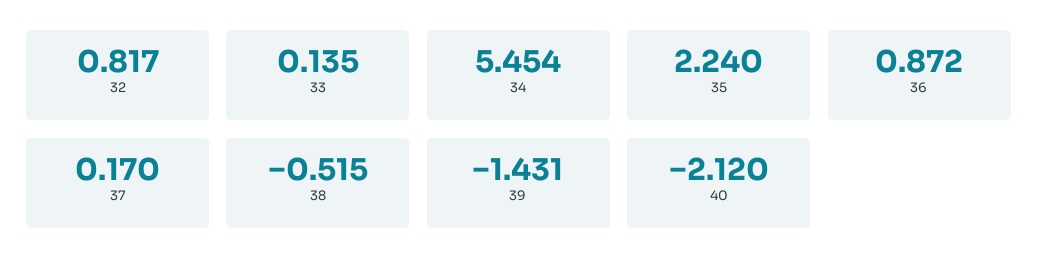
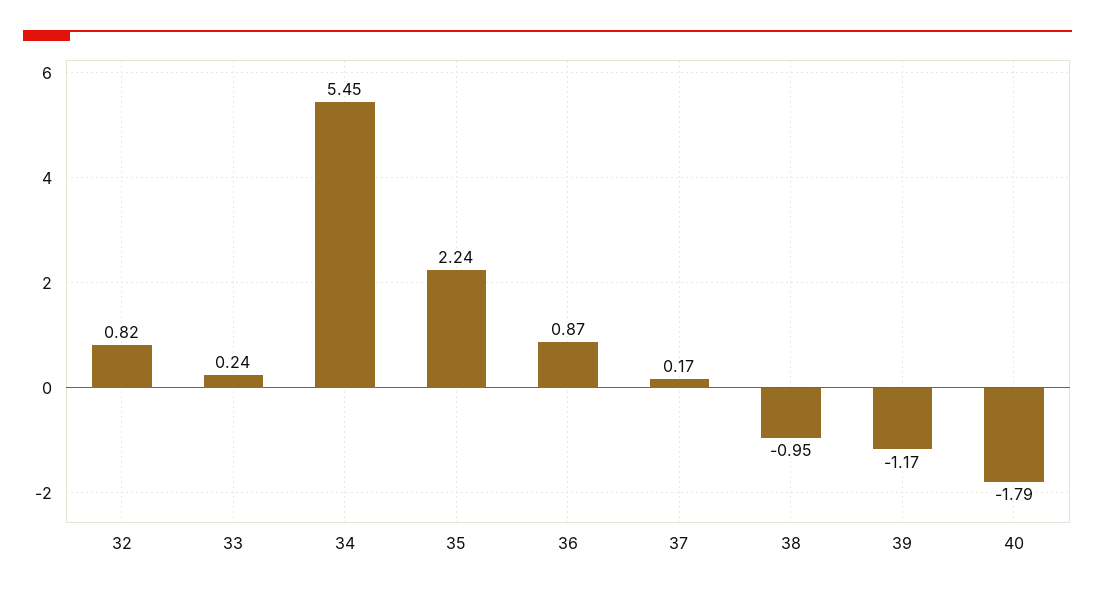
33: 0.135 -> 0.24
38: -0.515 -> -0.95
39: -1.431 -> -1.17
40: -2.12 -> -1.79

